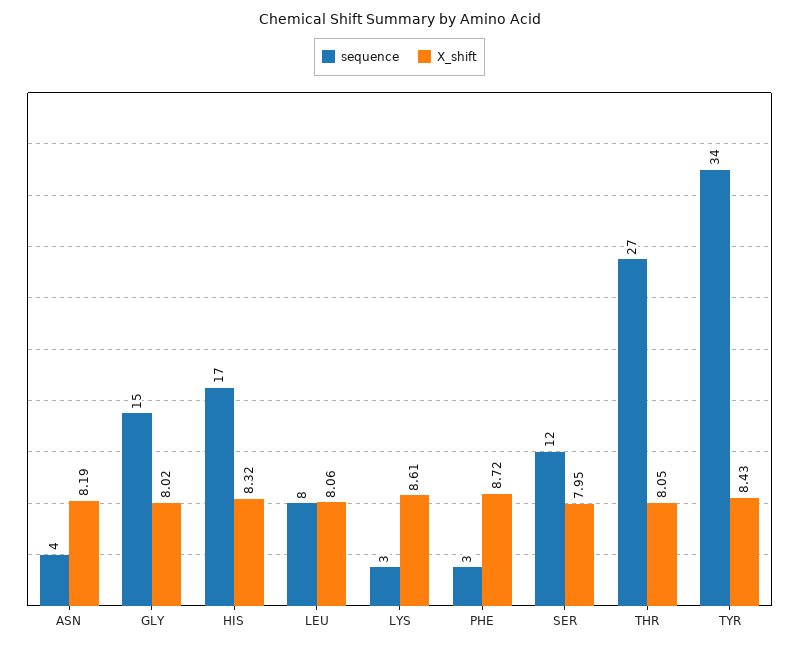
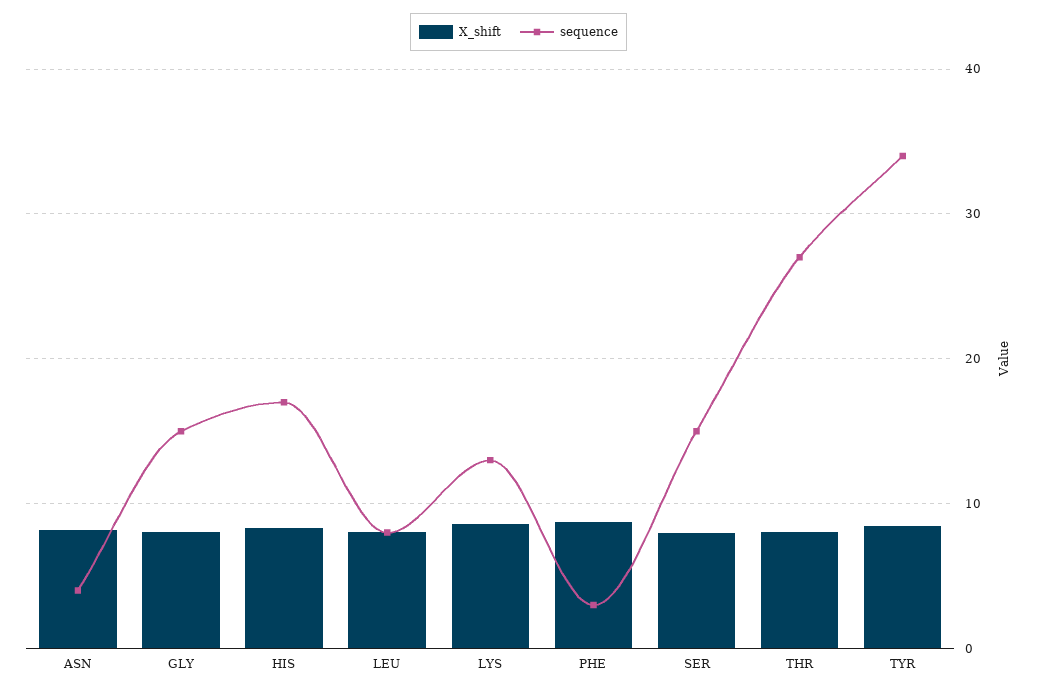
sequence, LYS: 3 -> 13
sequence, SER: 12 -> 15

